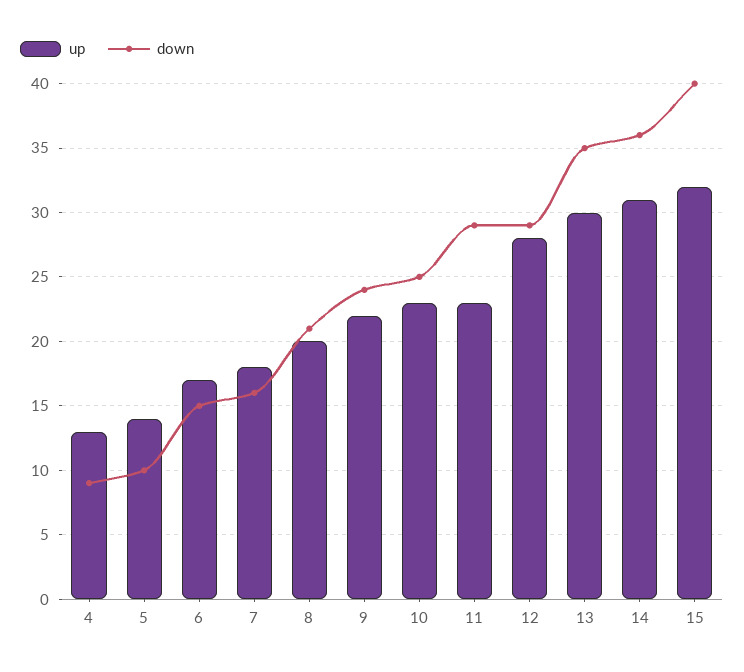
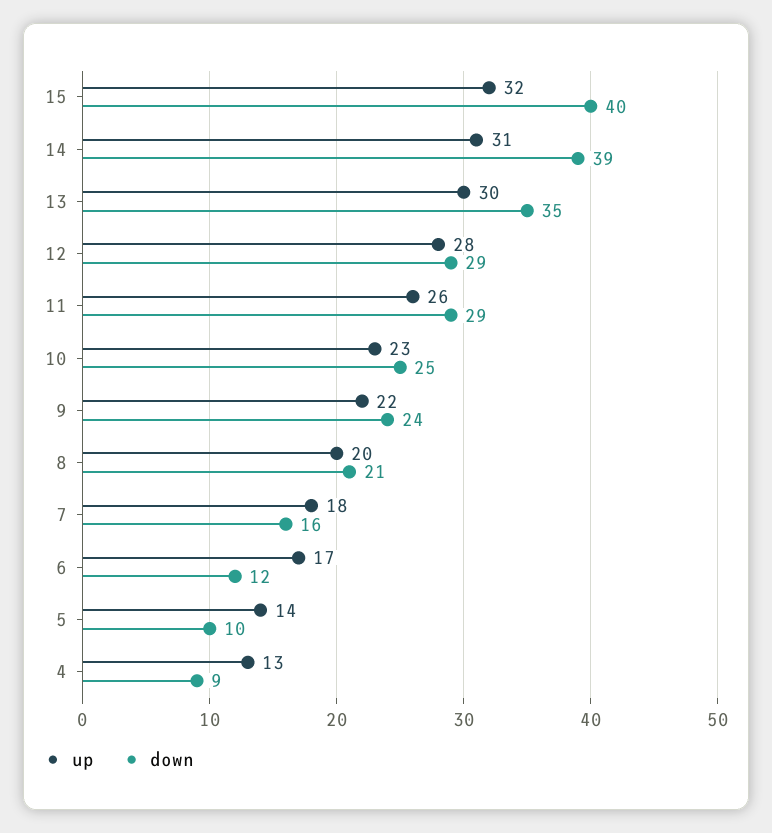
down, 6: 15 -> 12
up, 11: 23 -> 26
down, 14: 36 -> 39

